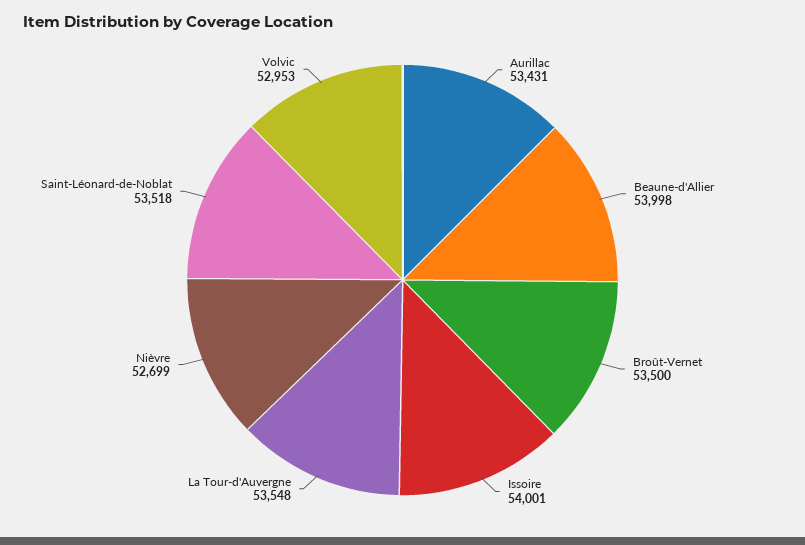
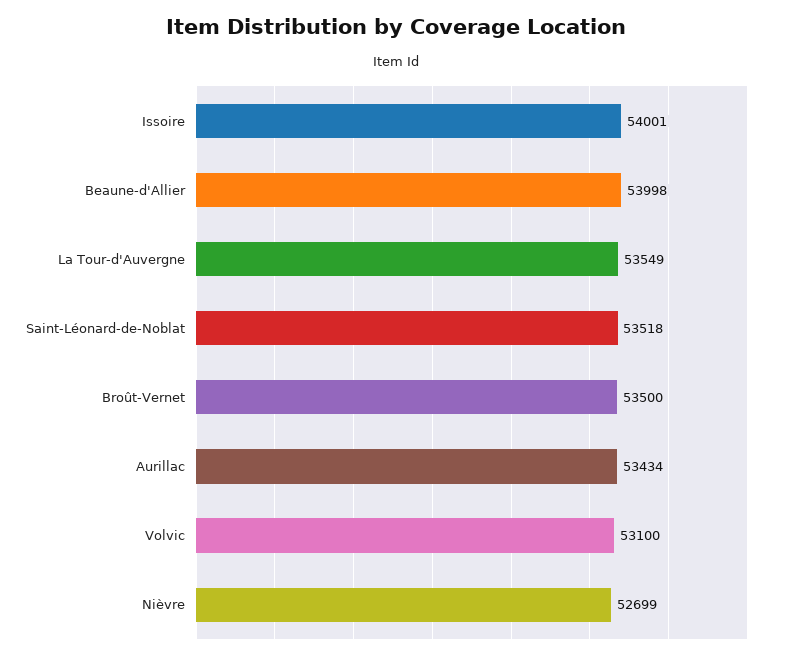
Aurillac: 53431 -> 53434
La Tour-d'Auvergne: 53548 -> 53549
Volvic: 52953 -> 53100

